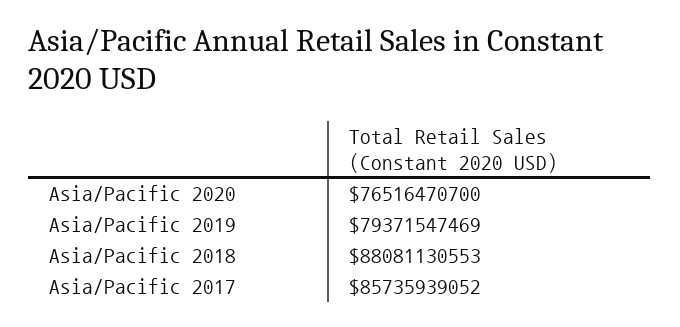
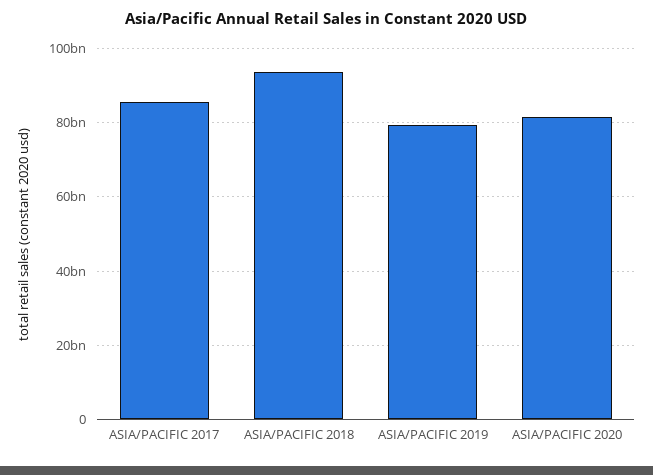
Asia/Pacific 2020: 76516470700 -> 82000000000
Asia/Pacific 2018: 88081130553 -> 94000000000

